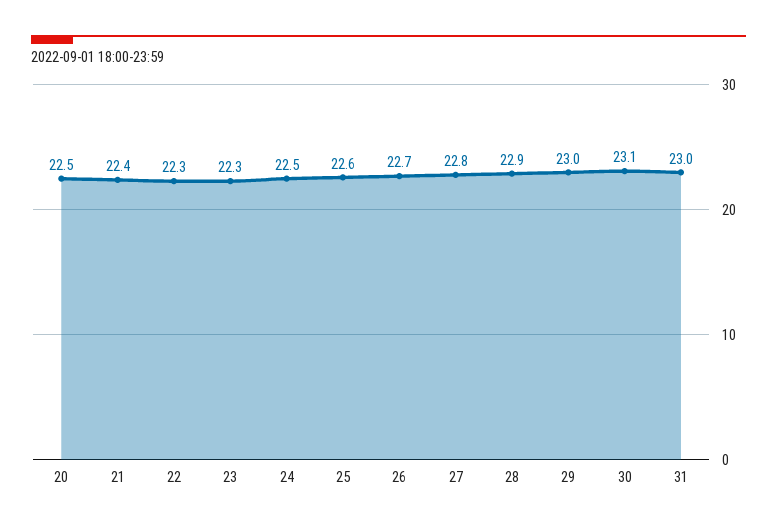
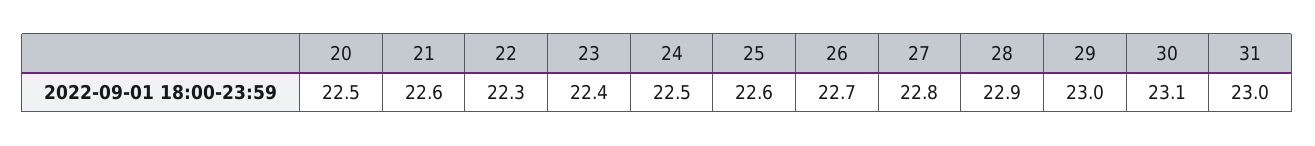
21: 22.4 -> 22.6
23: 22.3 -> 22.4

